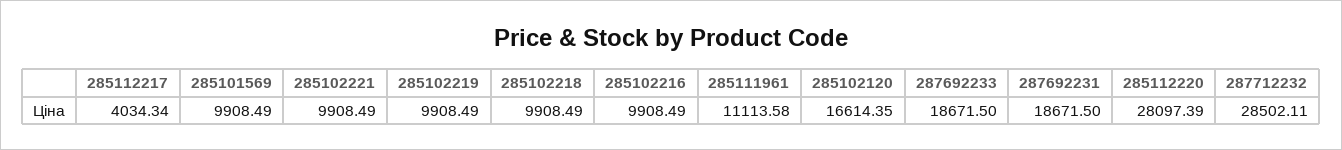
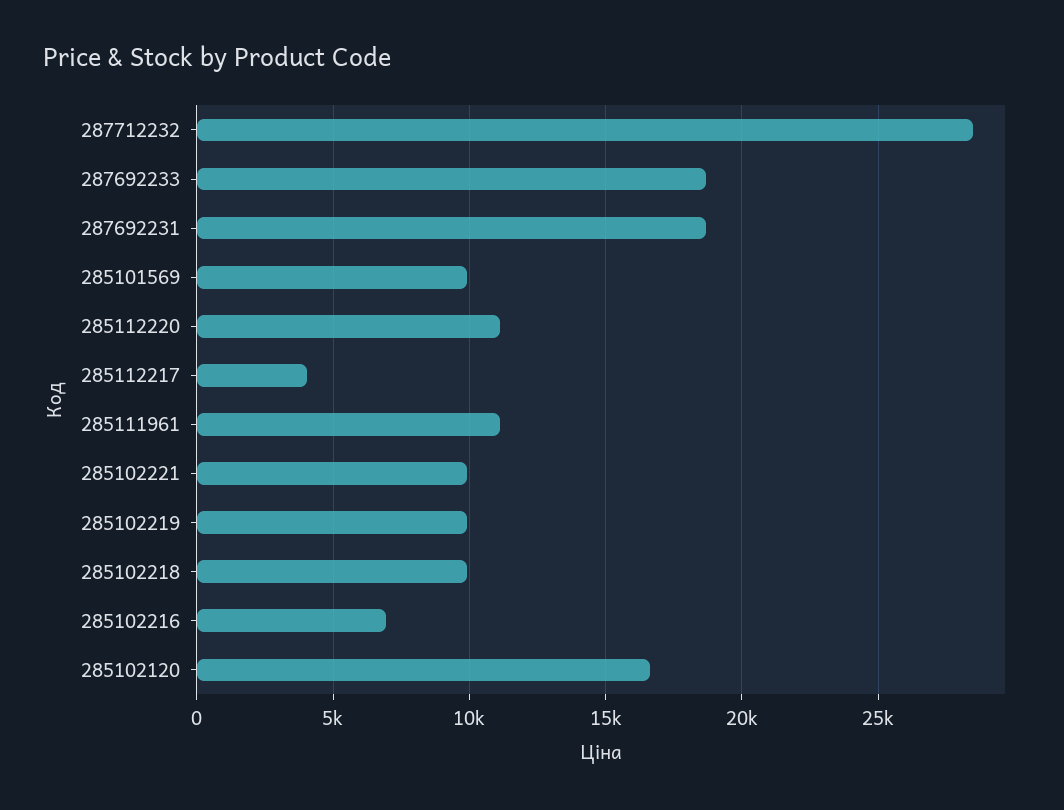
285102216: 9908.49 -> 7000
285112220: 28097.39 -> 11000

